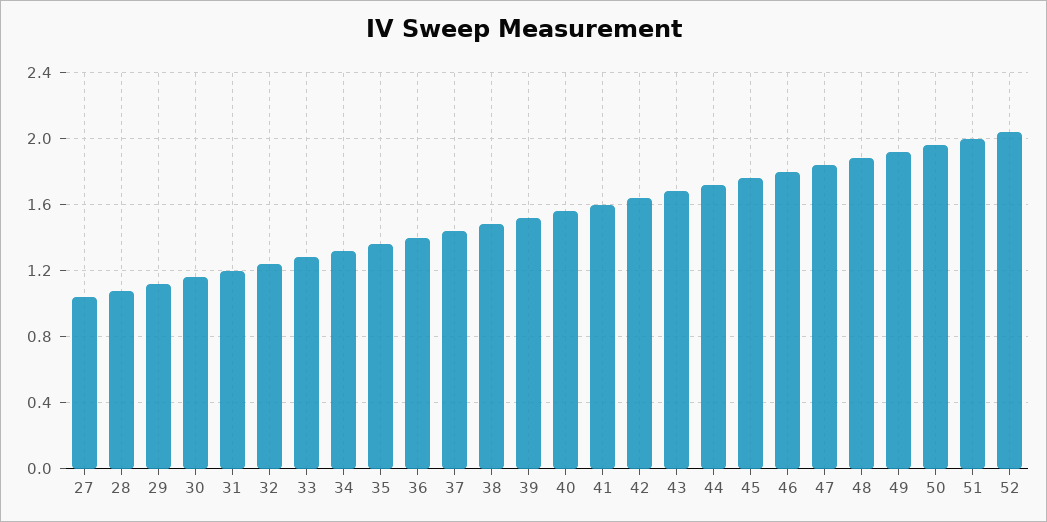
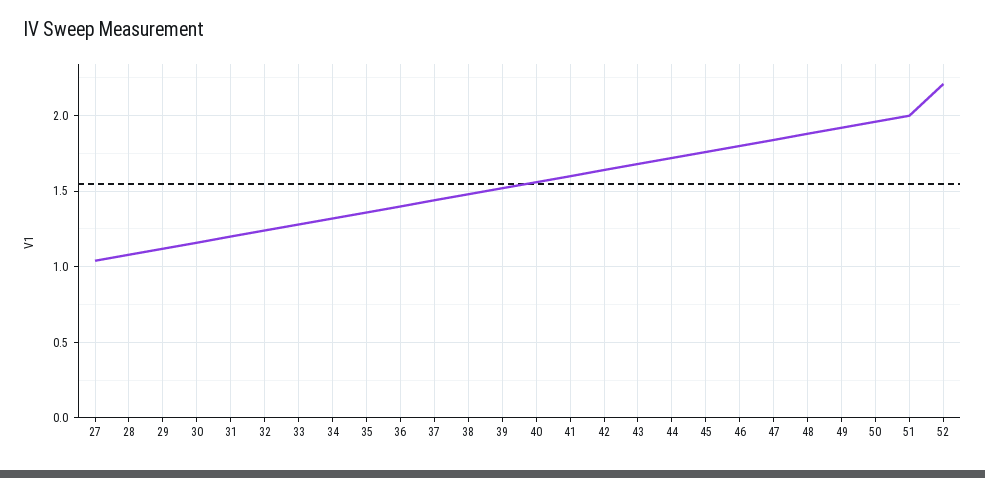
52: 2.05 -> 2.2

